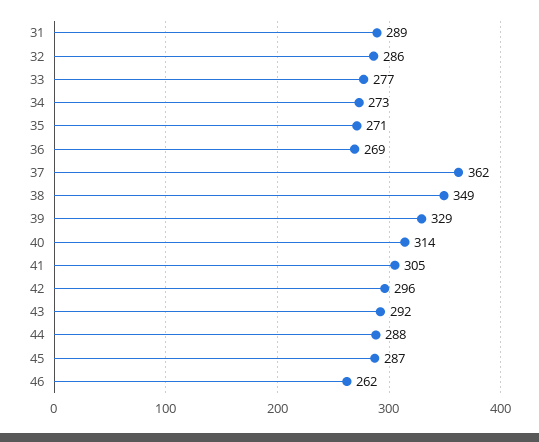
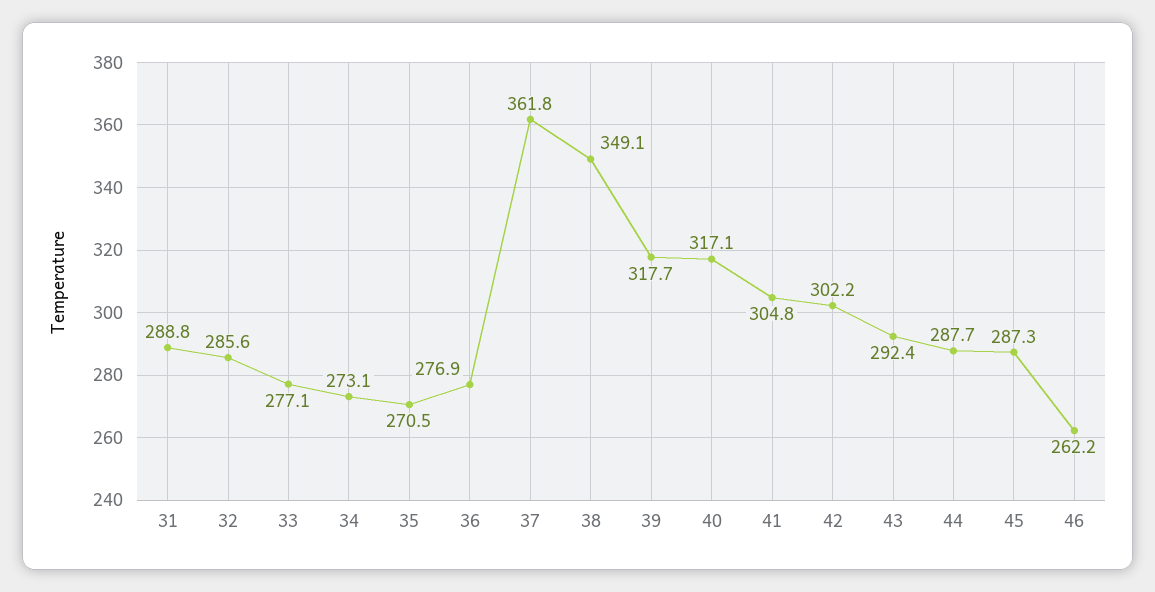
36: 269 -> 276.9
39: 329 -> 317.7
40: 314 -> 317.1
42: 296 -> 302.2

